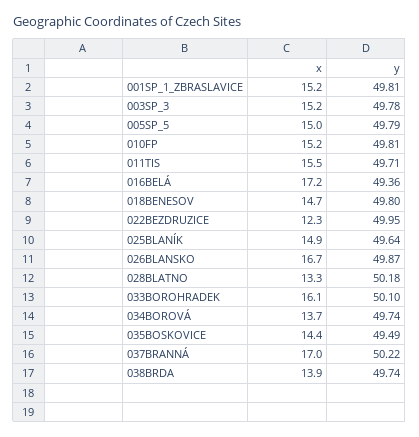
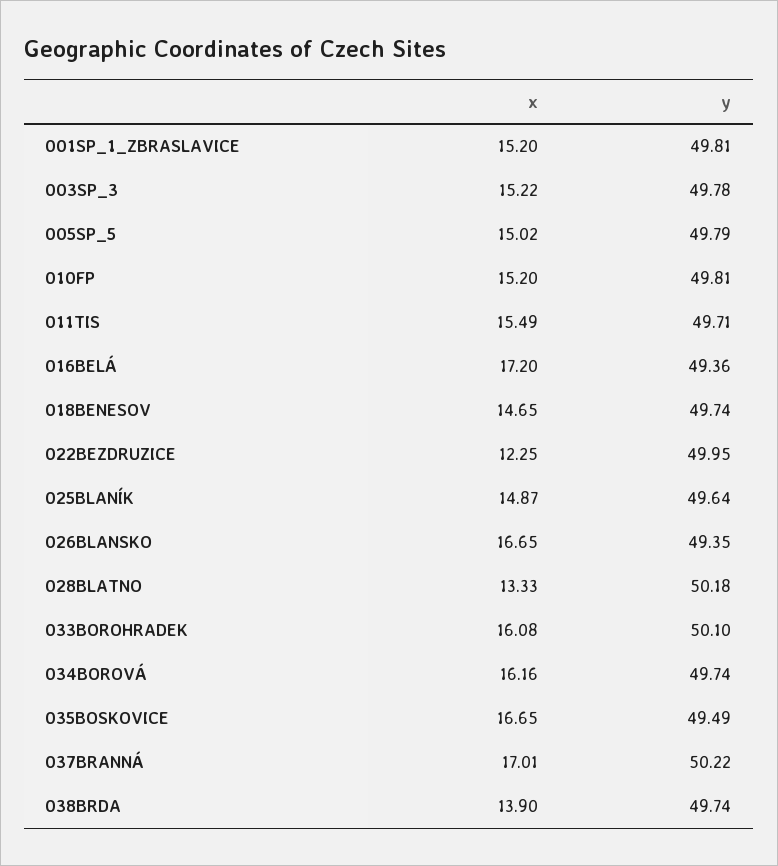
y, 018BENESOV: 49.8 -> 49.74
y, 026BLANSKO: 49.87 -> 49.35
x, 034BOROVÁ: 13.7 -> 16.16
x, 035BOSKOVICE: 14.4 -> 16.65

